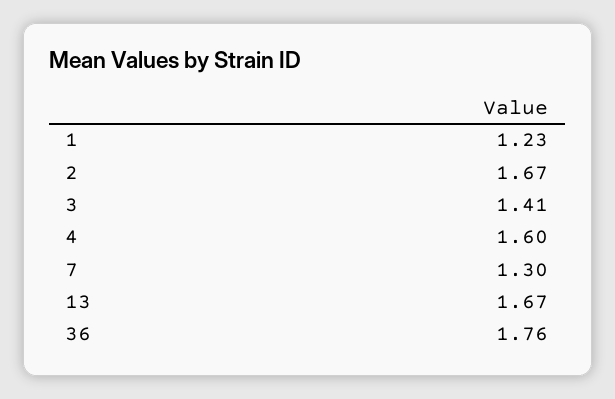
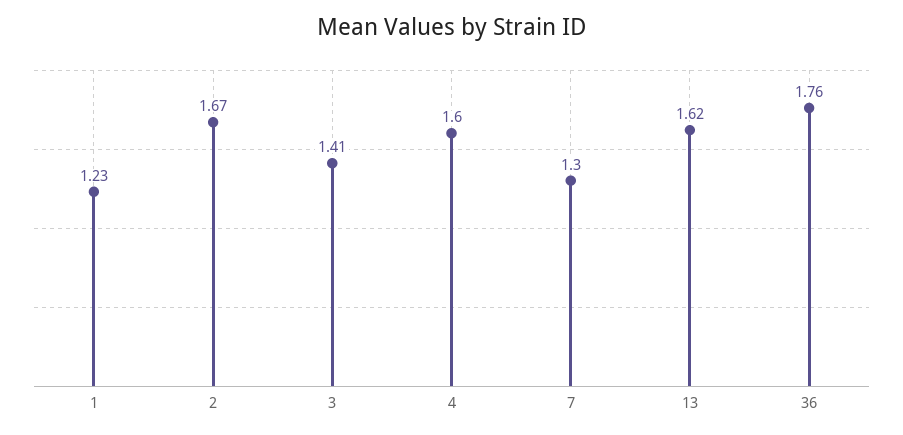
13: 1.67 -> 1.62

